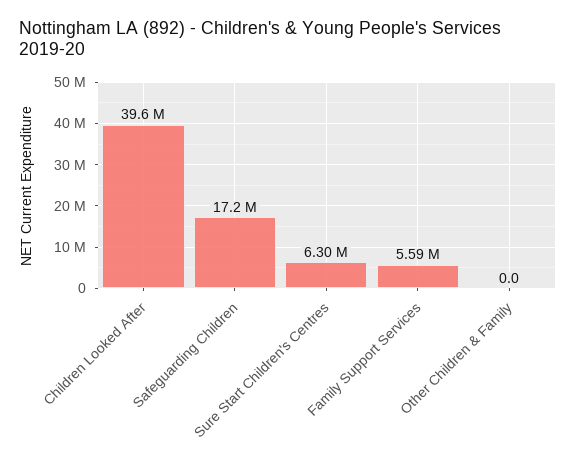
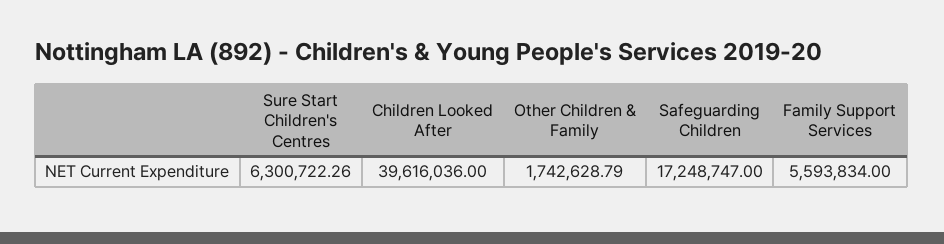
Other Children & Family: 0 -> 1742628.79

